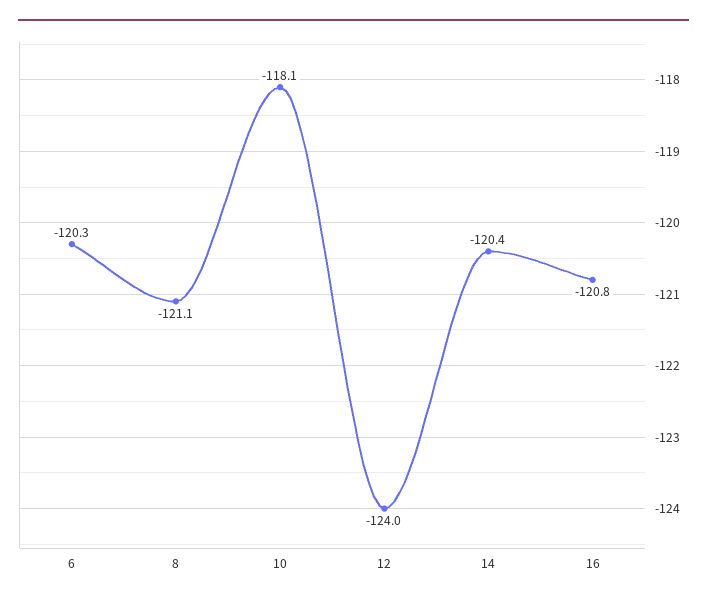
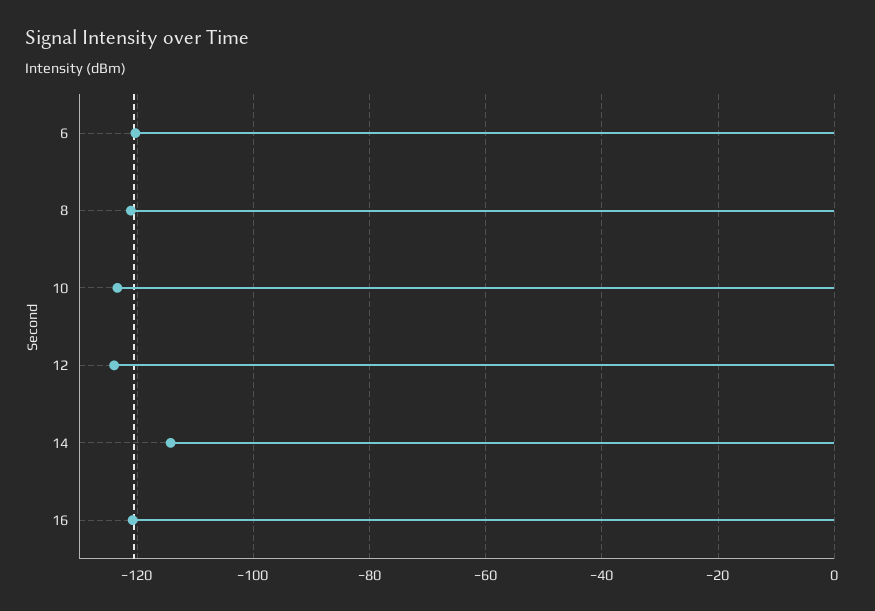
10: -118.1 -> -124
14: -120.4 -> -114

